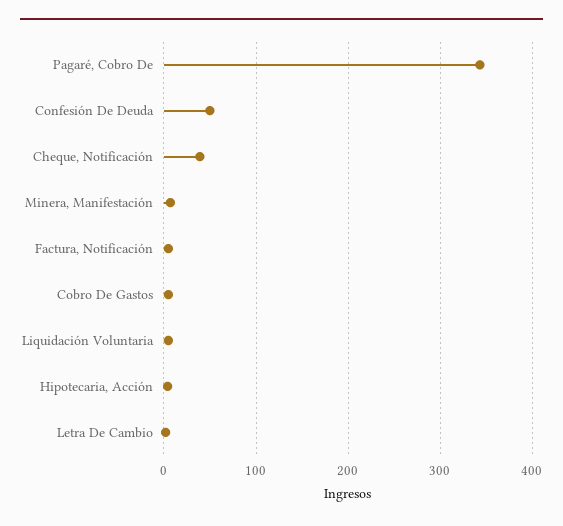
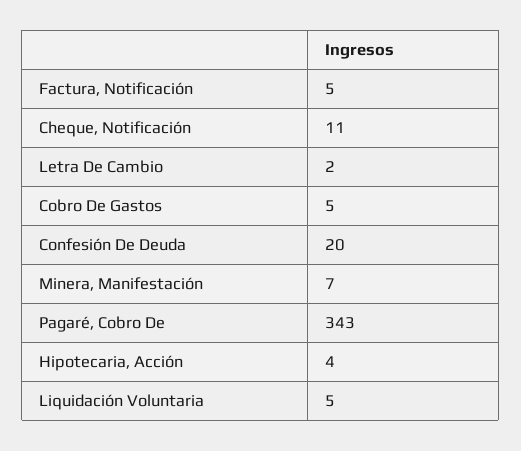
Confesión De Deuda: 50 -> 20
Cheque, Notificación: 40 -> 11

